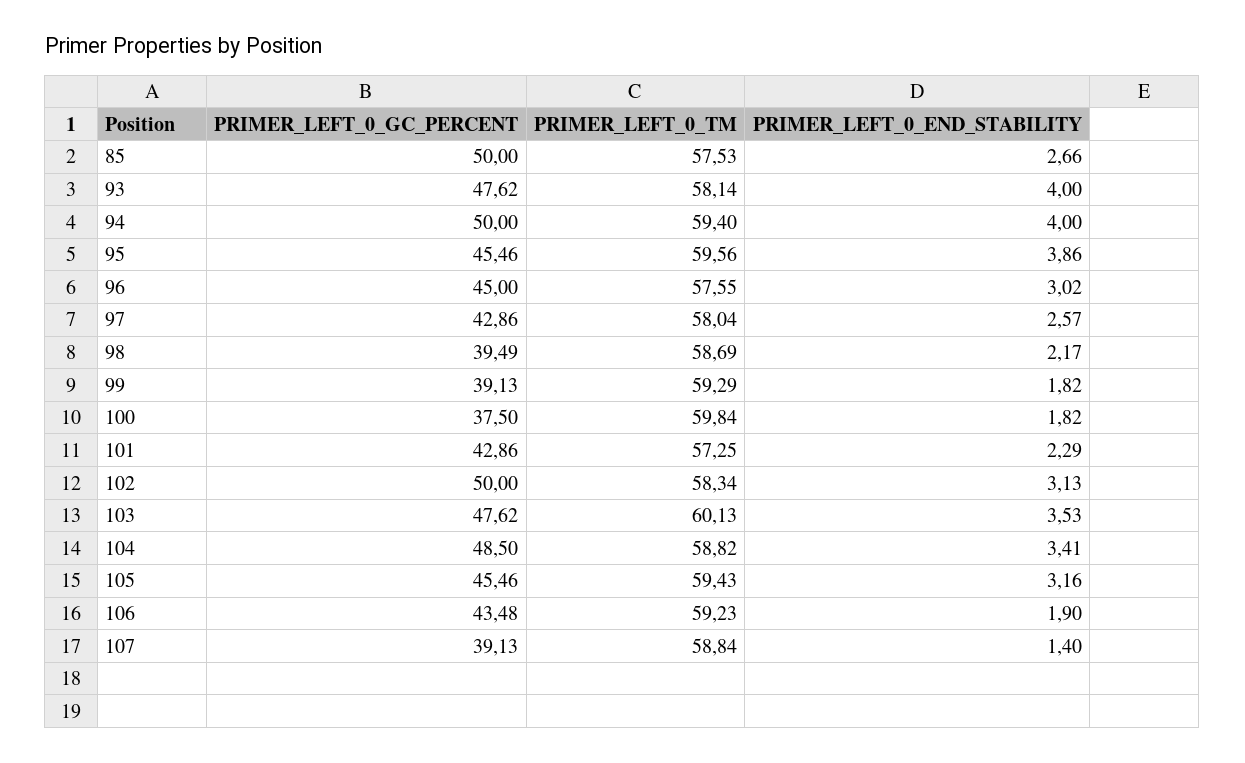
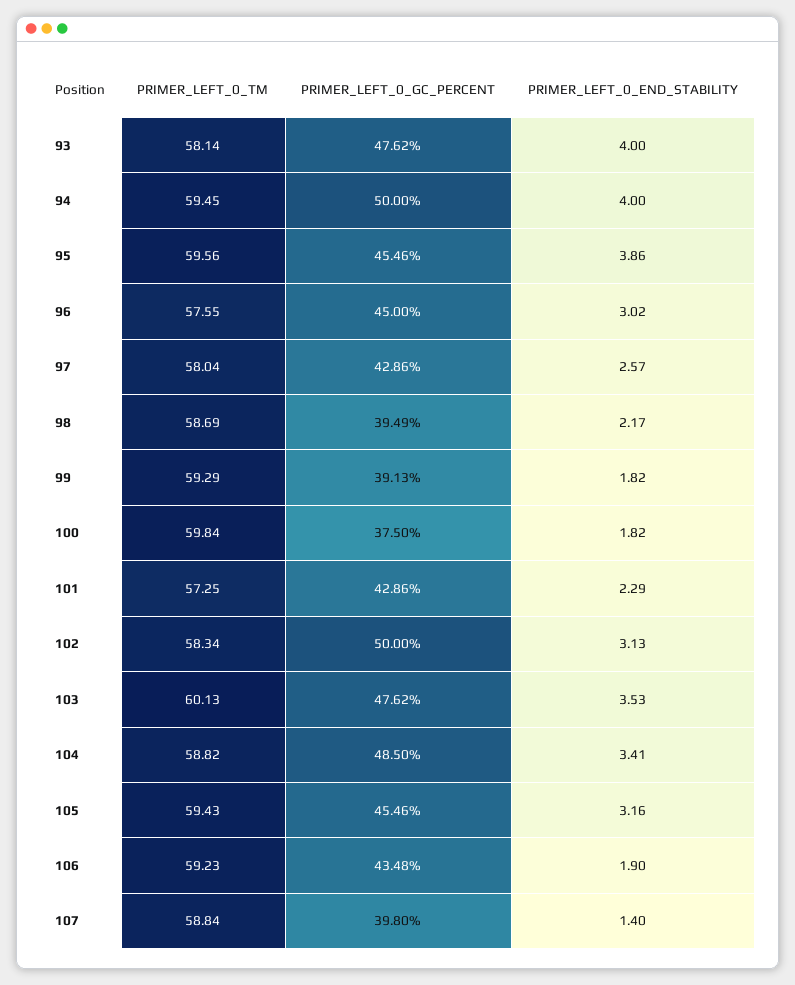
PRIMER_LEFT_0_GC_PERCENT, 85: 50 -> none
PRIMER_LEFT_0_TM, 85: 57.53 -> none
PRIMER_LEFT_0_END_STABILITY, 85: 2.66 -> none
PRIMER_LEFT_0_TM, 94: 59.4 -> 59.45
PRIMER_LEFT_0_GC_PERCENT, 107: 39.13 -> 39.8

